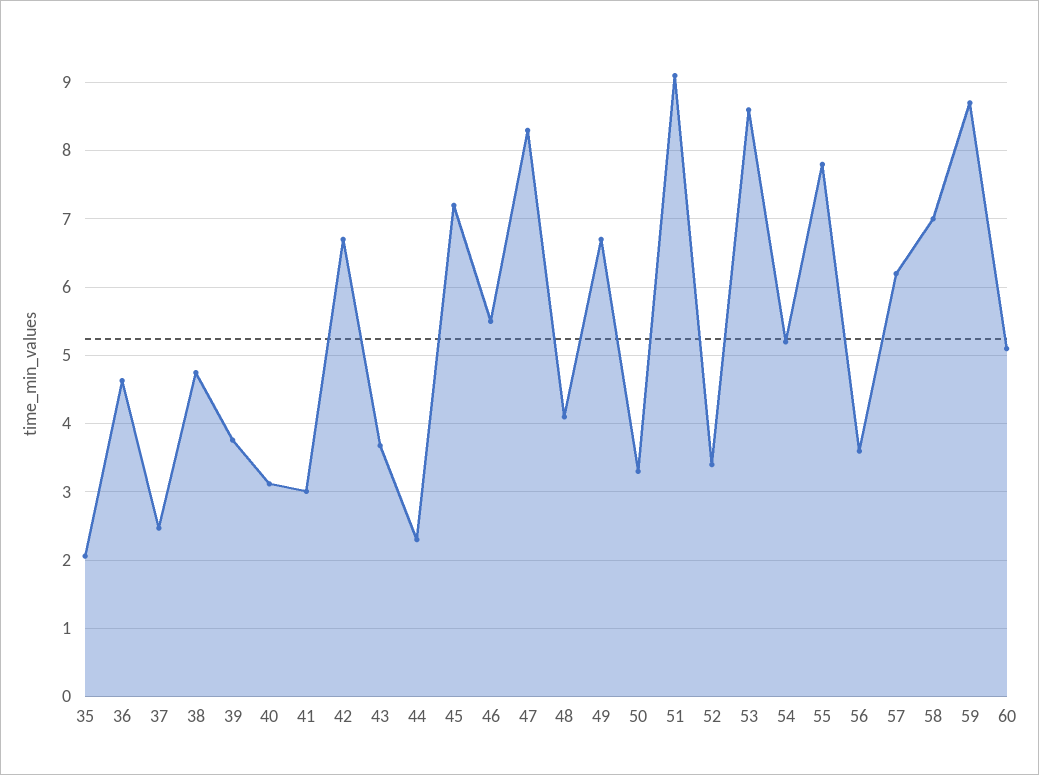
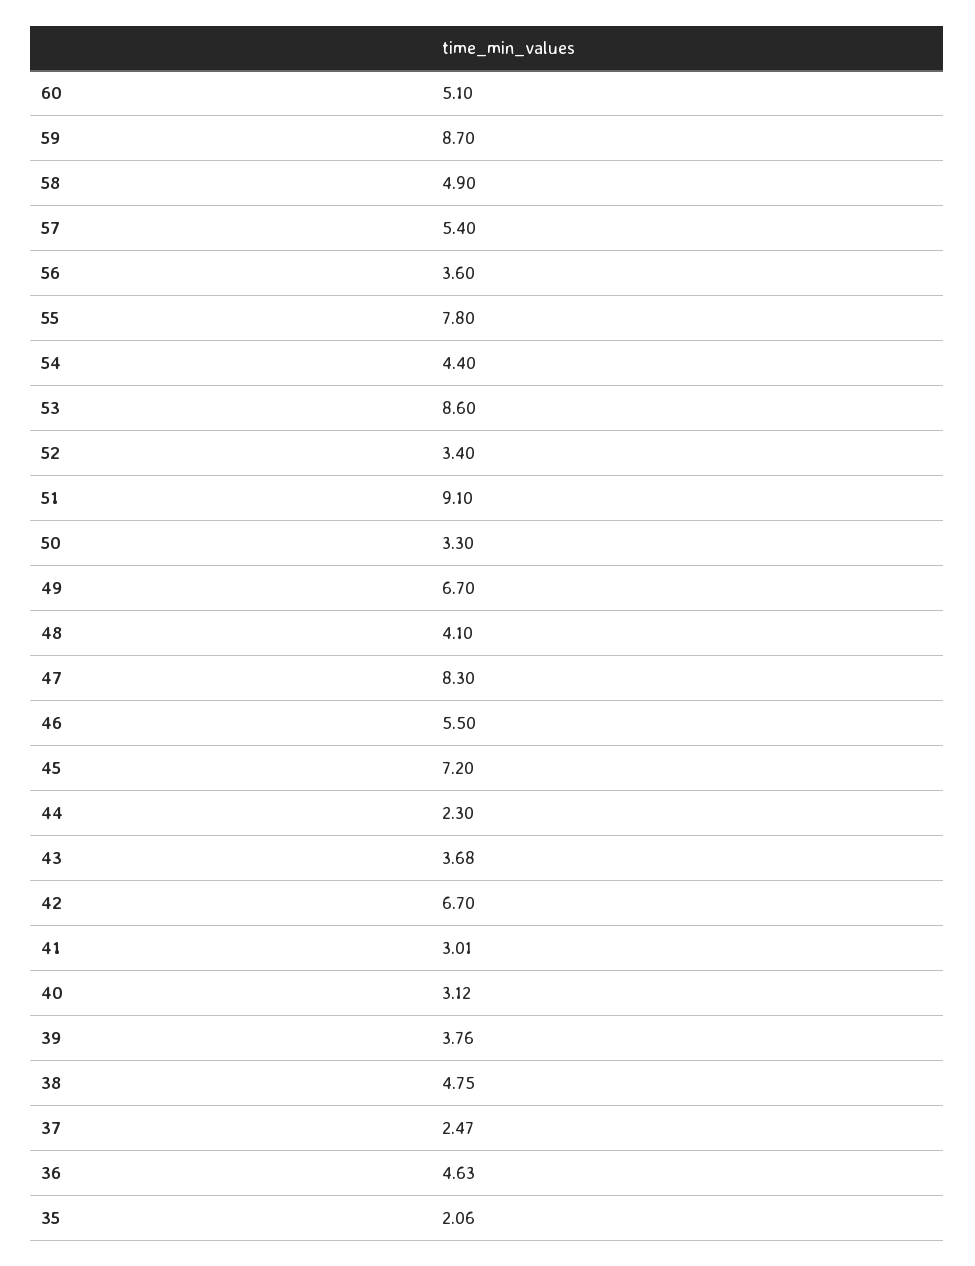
54: 5.2 -> 4.4
57: 6.2 -> 5.4
58: 7 -> 4.9

